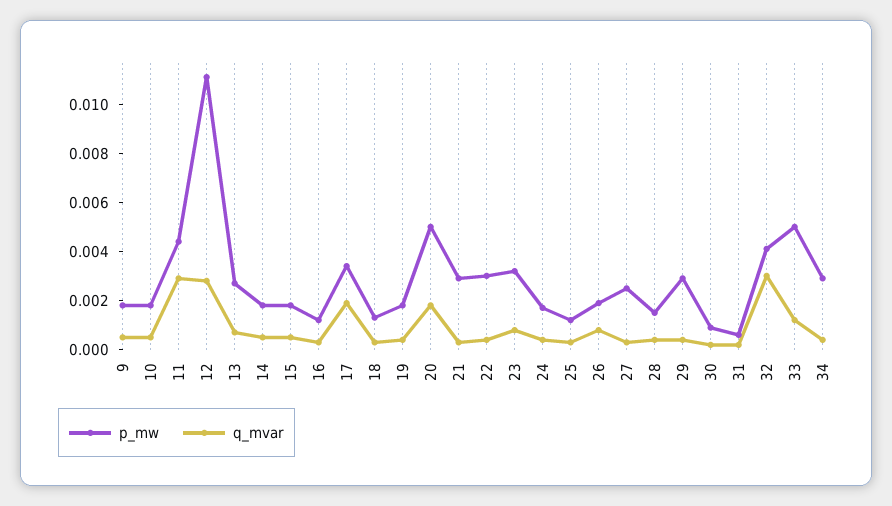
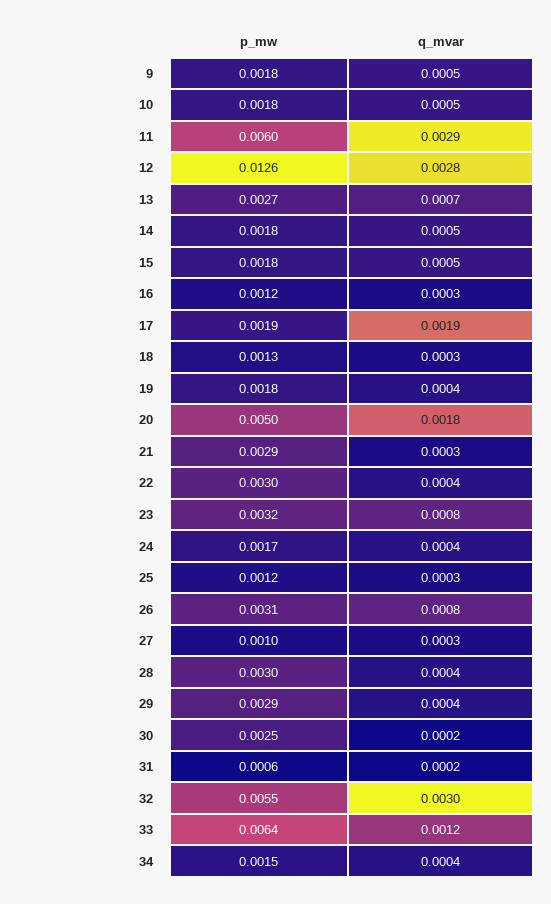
p_mw, 11: 0.0045 -> 0.006
p_mw, 12: 0.011 -> 0.0126
p_mw, 17: 0.0035 -> 0.0019
p_mw, 26: 0.002 -> 0.0031
p_mw, 27: 0.0025 -> 0.001
p_mw, 28: 0.0015 -> 0.003
p_mw, 30: 0.001 -> 0.0025
p_mw, 32: 0.004 -> 0.0055
p_mw, 33: 0.005 -> 0.0064
p_mw, 34: 0.003 -> 0.0015

